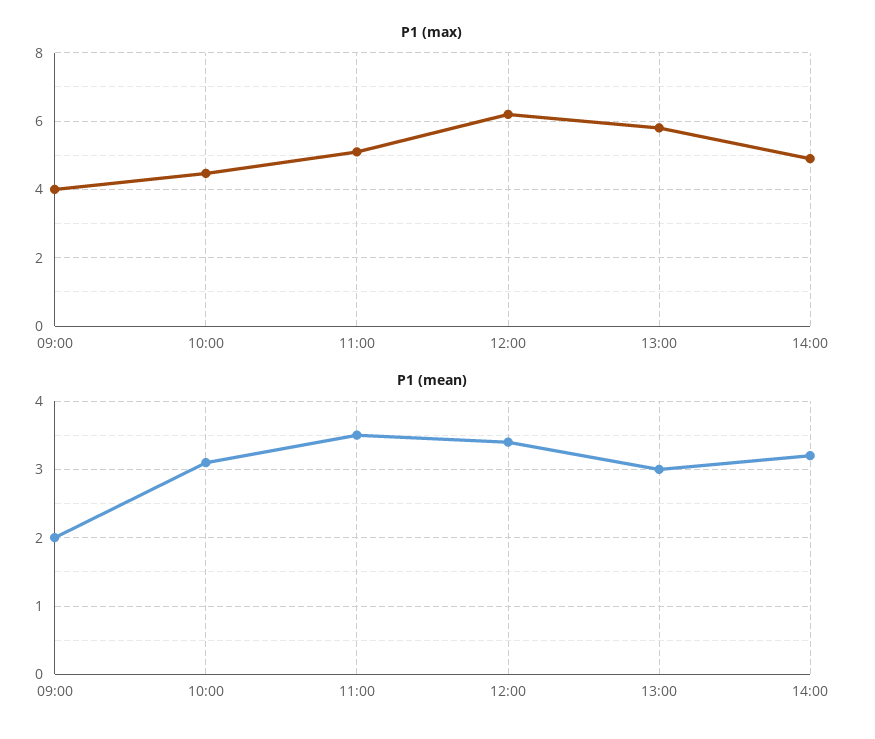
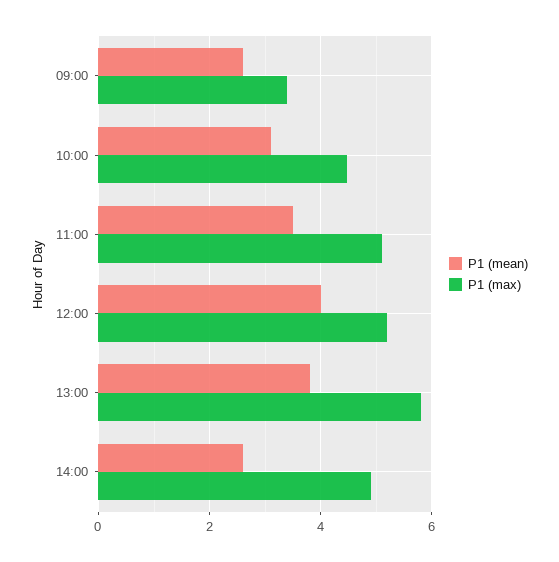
P1 (max), 09:00: 4 -> 3.4
P1 (max), 12:00: 6.2 -> 5.2
P1 (mean), 09:00: 2 -> 2.6
P1 (mean), 12:00: 3.4 -> 4
P1 (mean), 13:00: 3 -> 3.8
P1 (mean), 14:00: 3.2 -> 2.6

